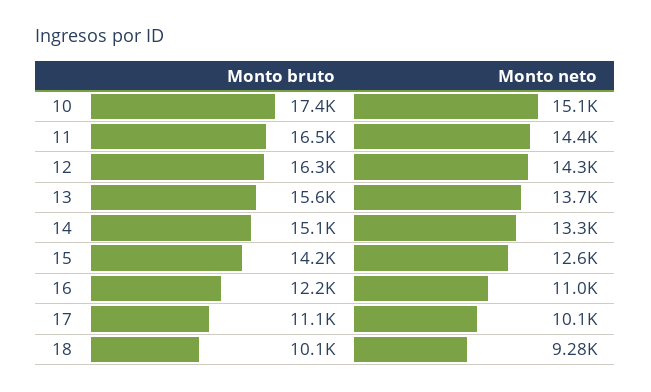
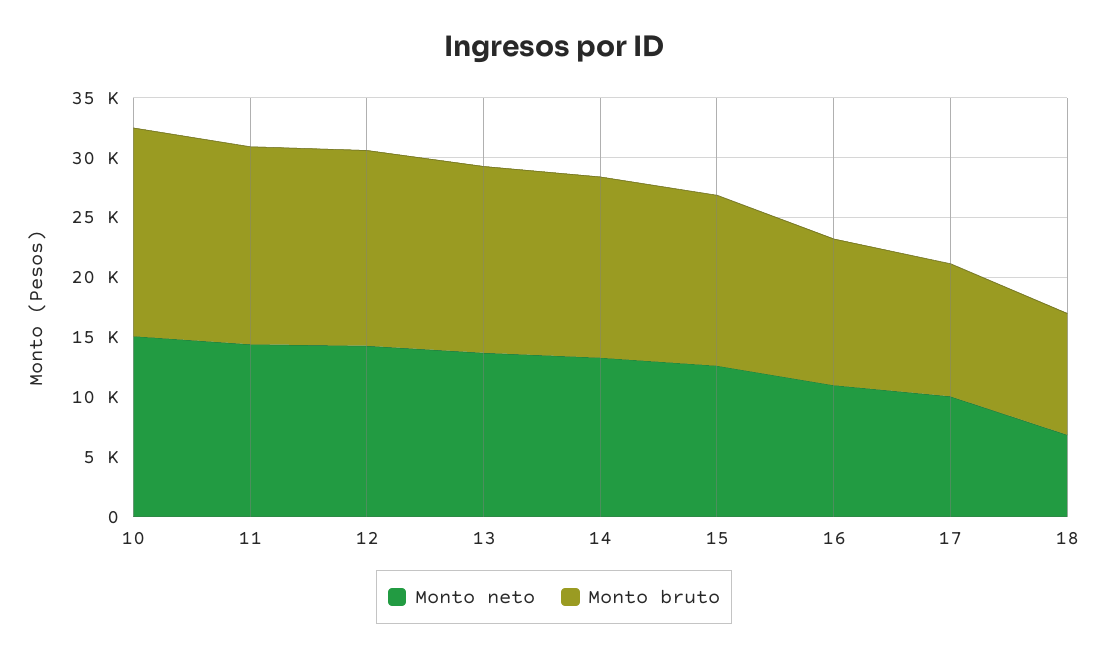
Monto neto, 18: 9280 -> 7000

